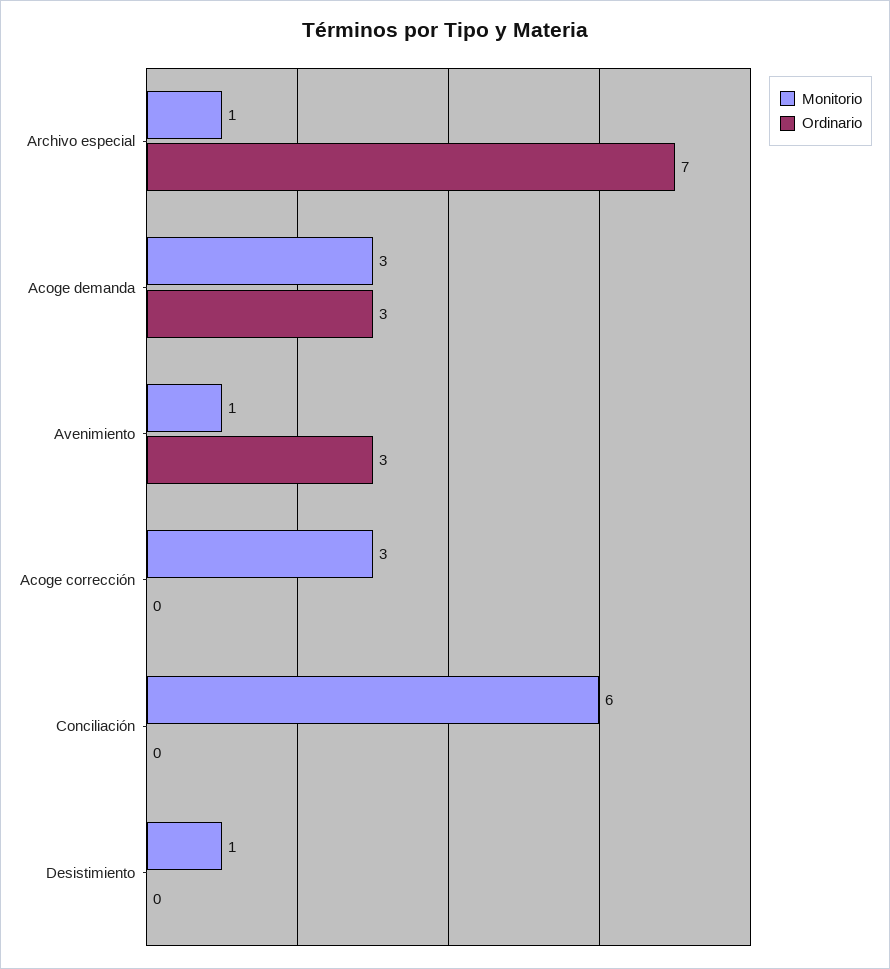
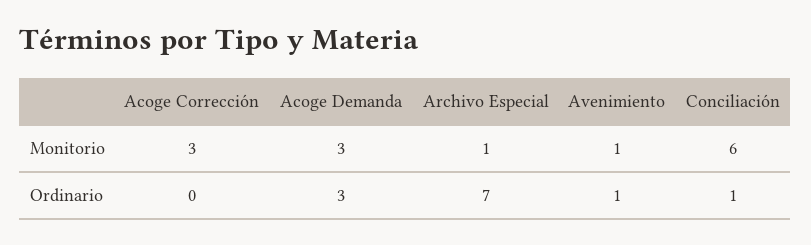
Ordinario, Avenimiento: 3 -> 1
Ordinario, Conciliación: 0 -> 1
Monitorio, Desistimiento: 1 -> none
Ordinario, Desistimiento: 0 -> none

